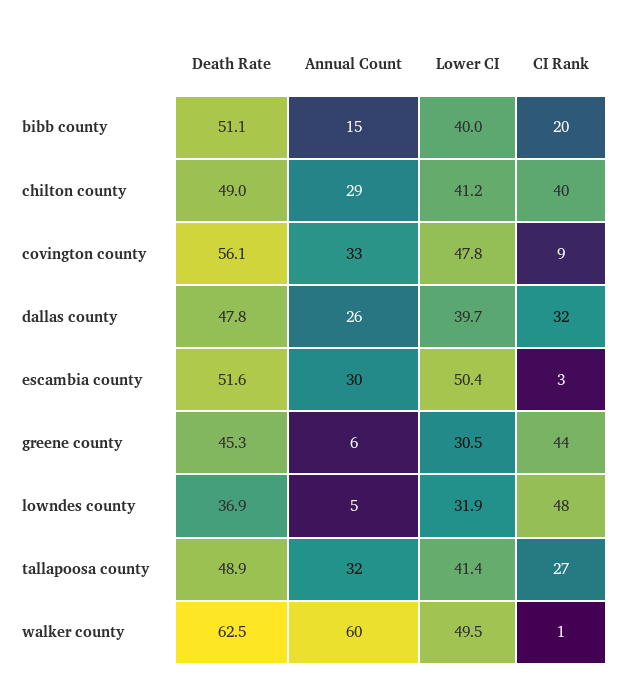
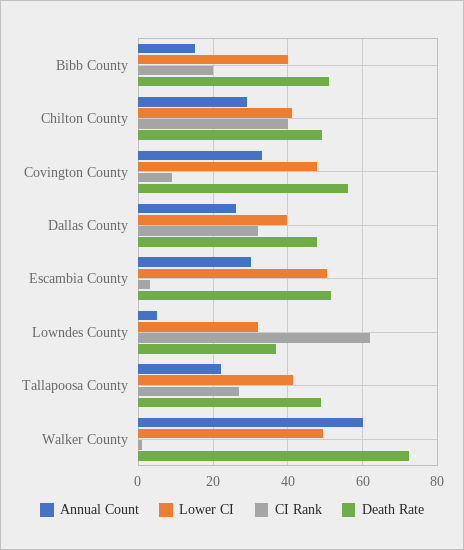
Death Rate, greene county: 45.3 -> none
Annual Count, greene county: 6 -> none
Lower CI, greene county: 30.5 -> none
CI Rank, greene county: 44 -> none
CI Rank, lowndes county: 48 -> 62
Annual Count, tallapoosa county: 32 -> 22
Death Rate, walker county: 62.5 -> 72

